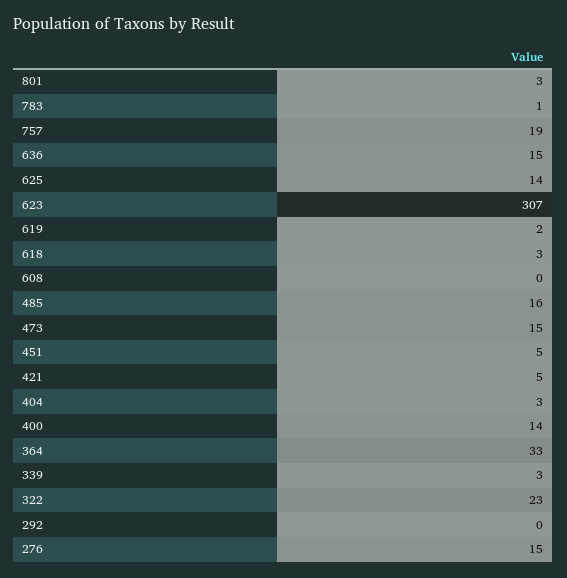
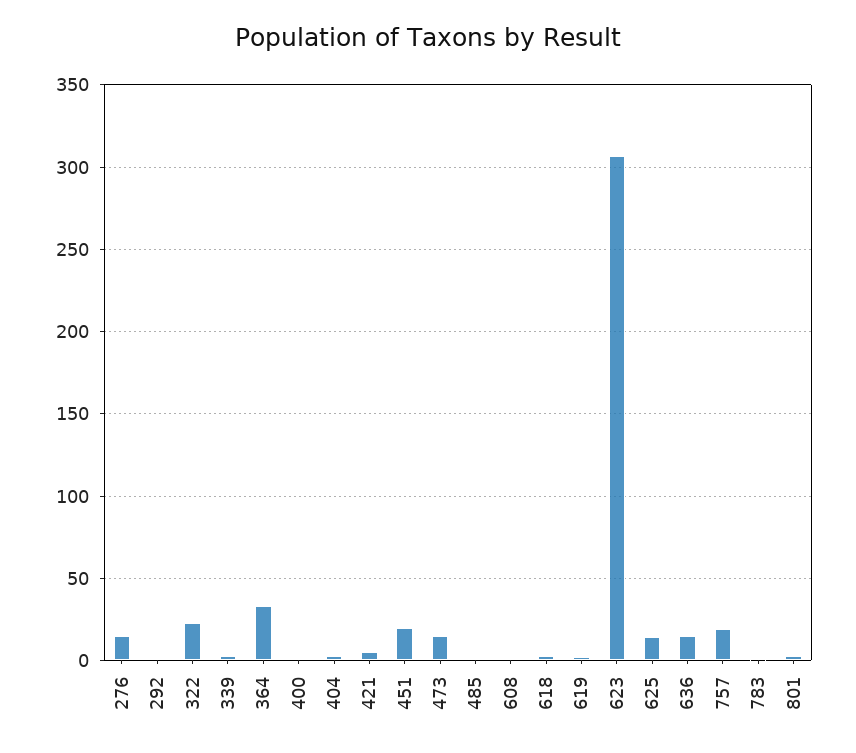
485: 16 -> 0
451: 5 -> 20
400: 14 -> 0

